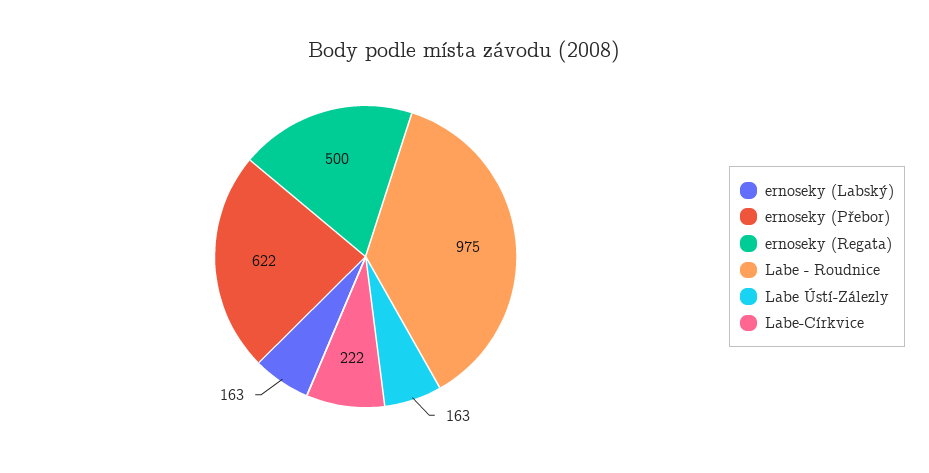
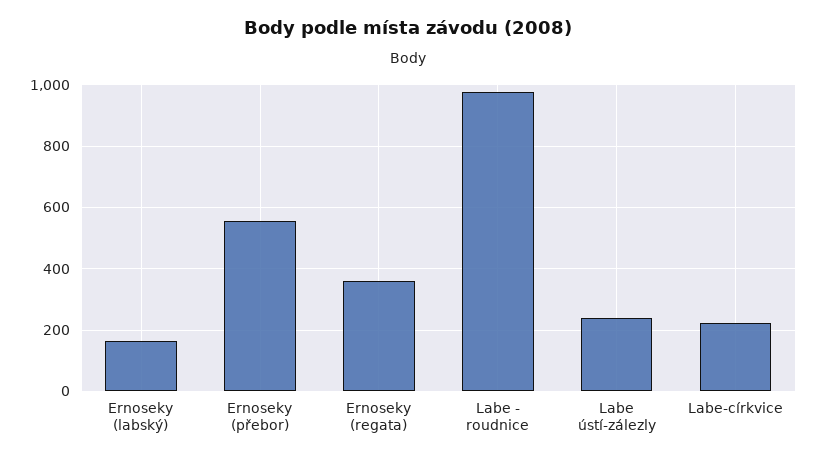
ernoseky (Přebor): 622 -> 560
ernoseky (Regata): 500 -> 360
Labe Ústí-Zálezly: 163 -> 240

